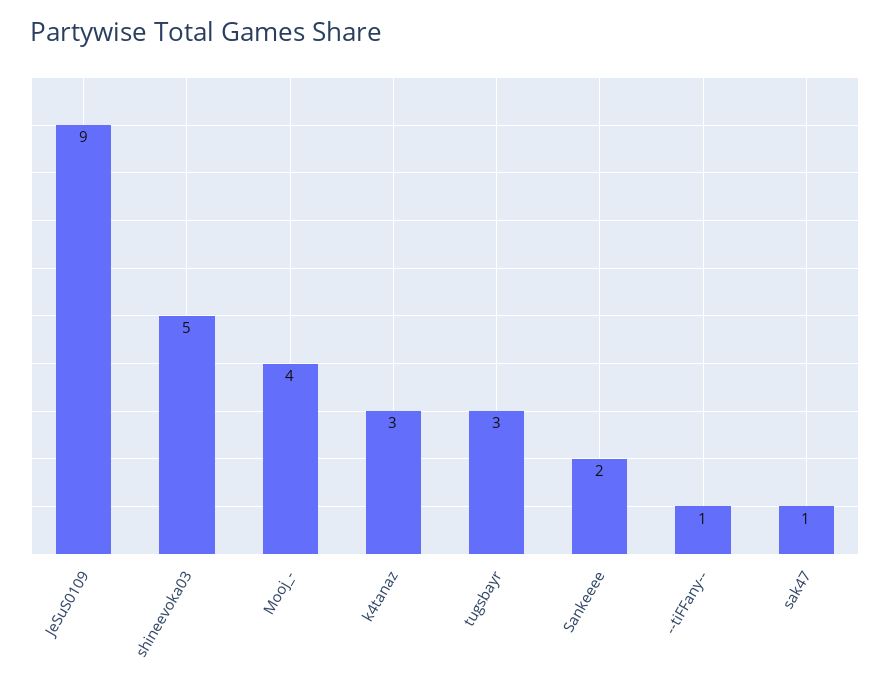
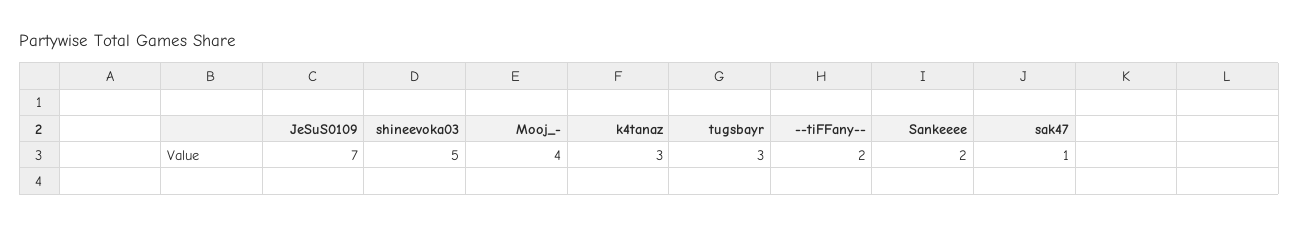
JeSuS0109: 9 -> 7
--tiFFany--: 1 -> 2

